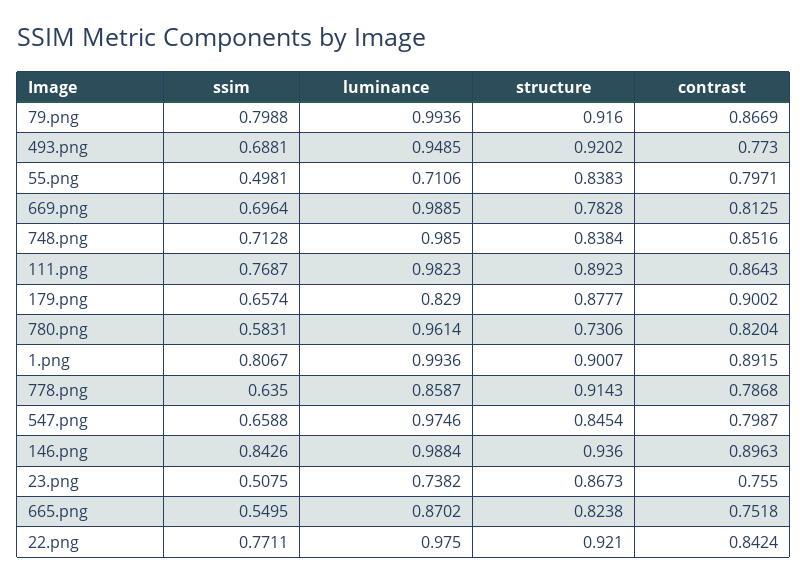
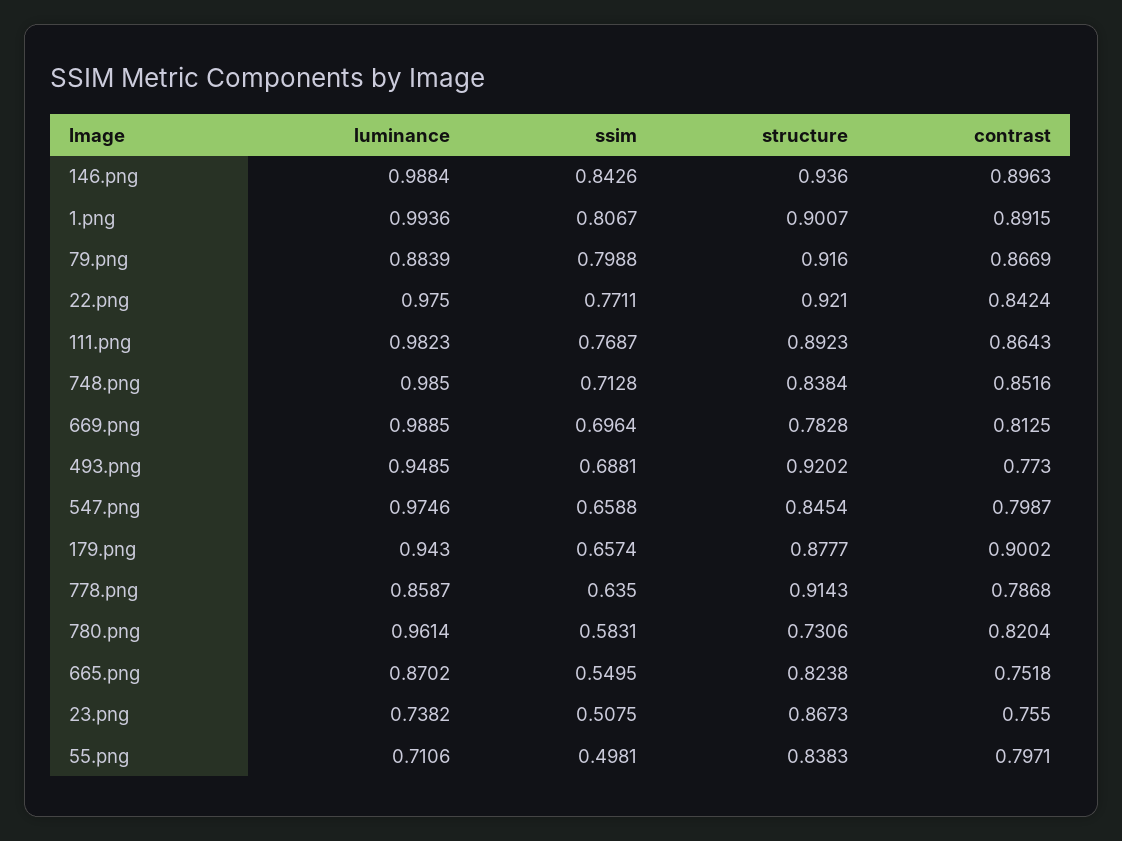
luminance, 79.png: 0.9936 -> 0.8839
luminance, 179.png: 0.829 -> 0.943

